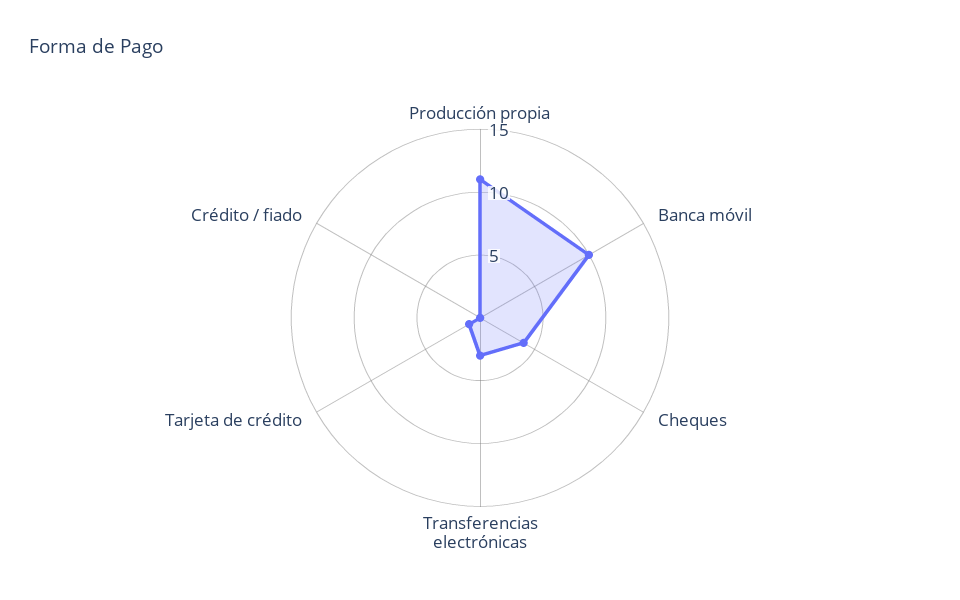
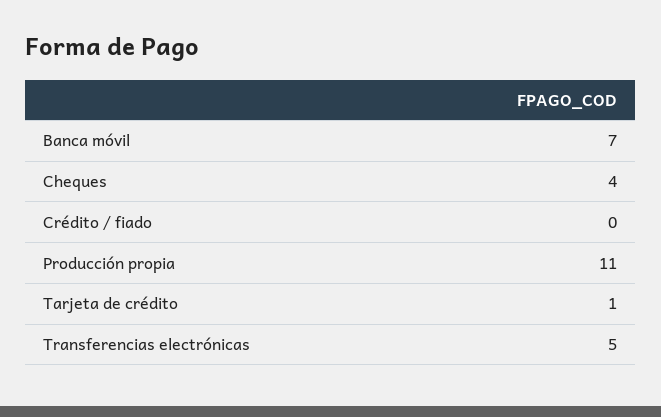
Banca móvil: 10 -> 7
Transferencias electrónicas: 3 -> 5

